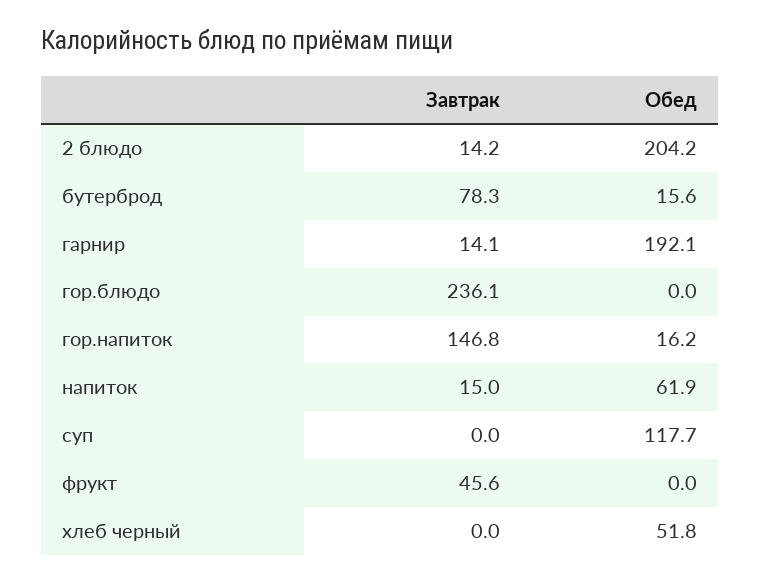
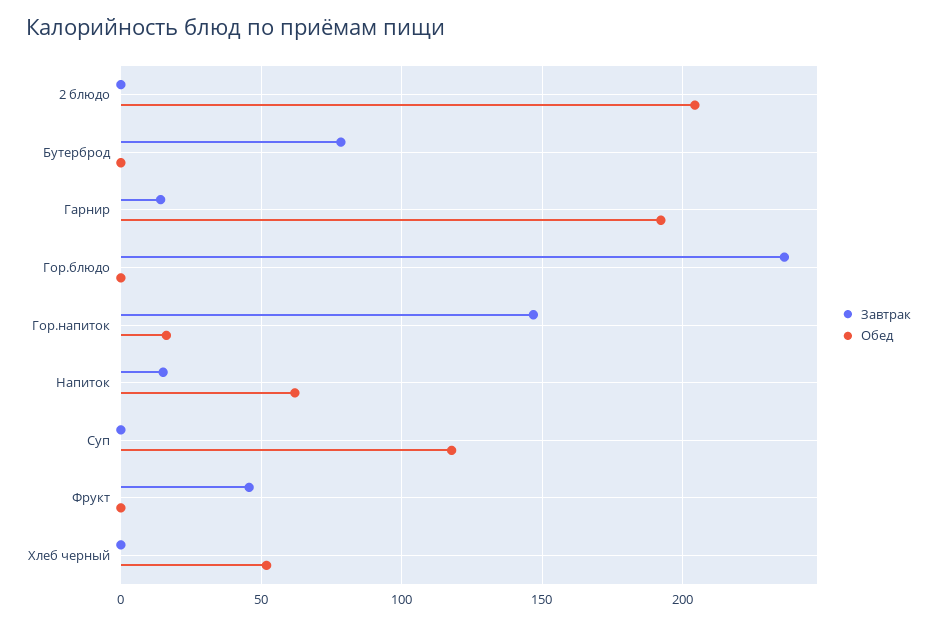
Завтрак, 2 блюдо: 14.2 -> 0
Обед, бутерброд: 15.6 -> 0

